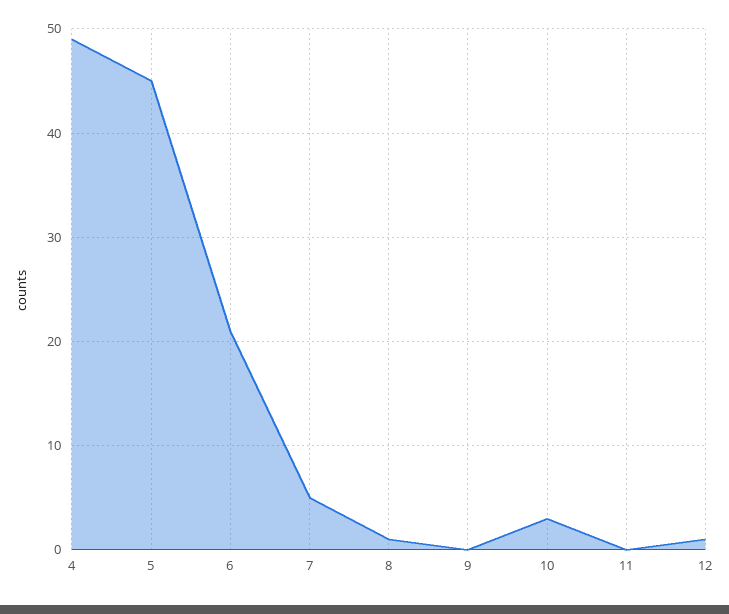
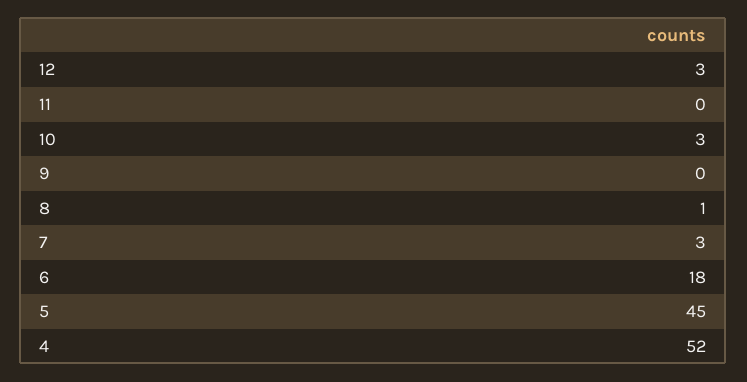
4: 49 -> 52
6: 21 -> 18
7: 5 -> 3
12: 1 -> 3

